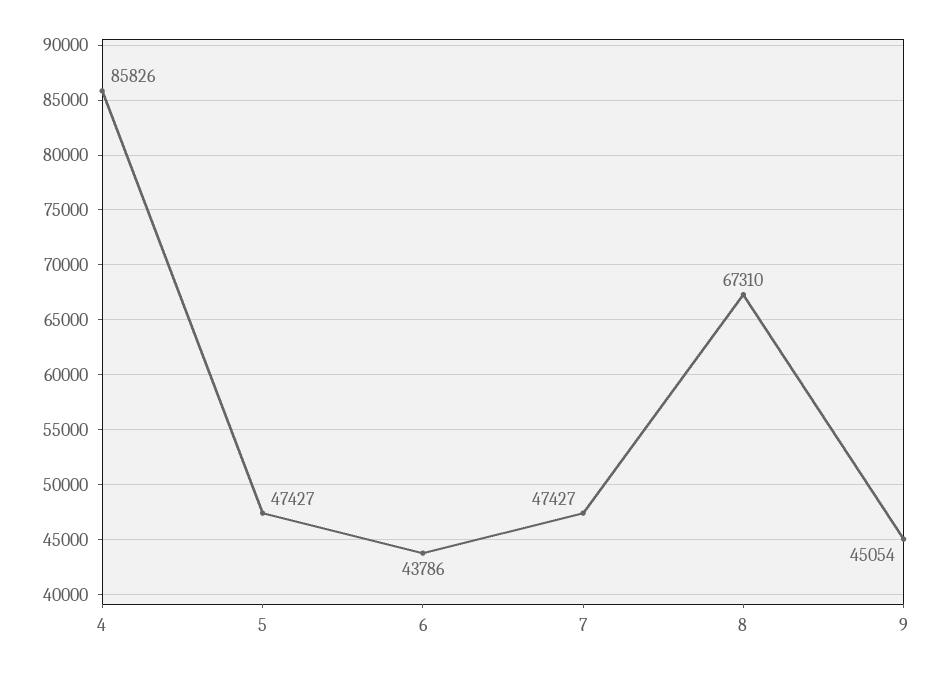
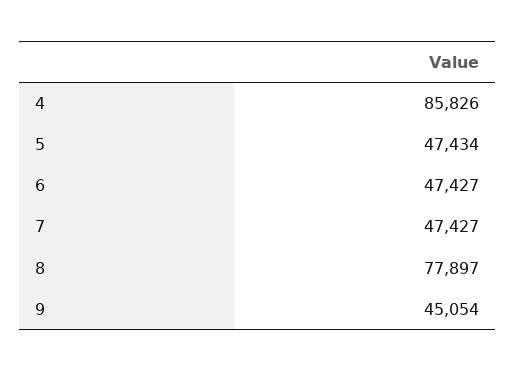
5: 47427 -> 47434
6: 43786 -> 47427
8: 67310 -> 77897

